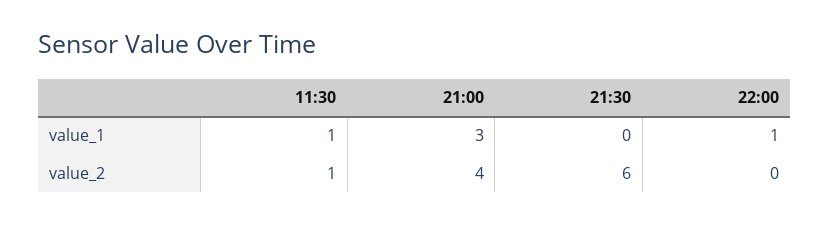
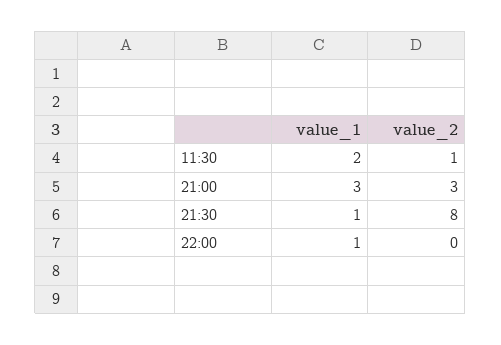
11:30, value_1: 1 -> 2
21:30, value_1: 0 -> 1
21:00, value_2: 4 -> 3
21:30, value_2: 6 -> 8

